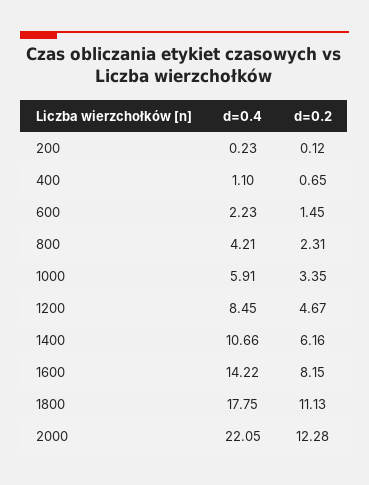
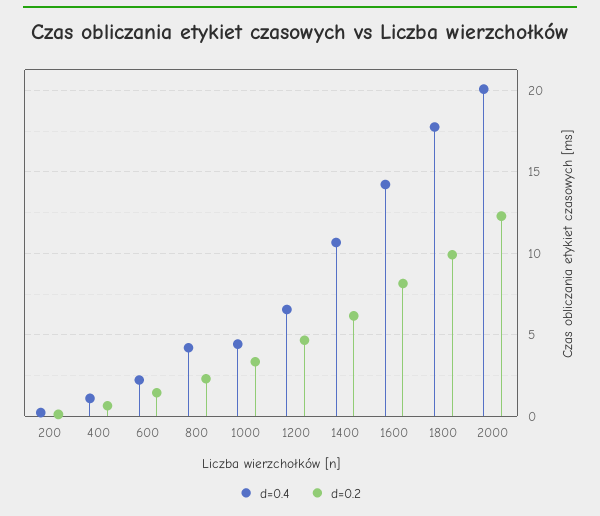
d=0.4, 1000: 5.91 -> 4.5
d=0.4, 1200: 8.45 -> 6.5
d=0.2, 1800: 11.13 -> 10
d=0.4, 2000: 22.05 -> 20

